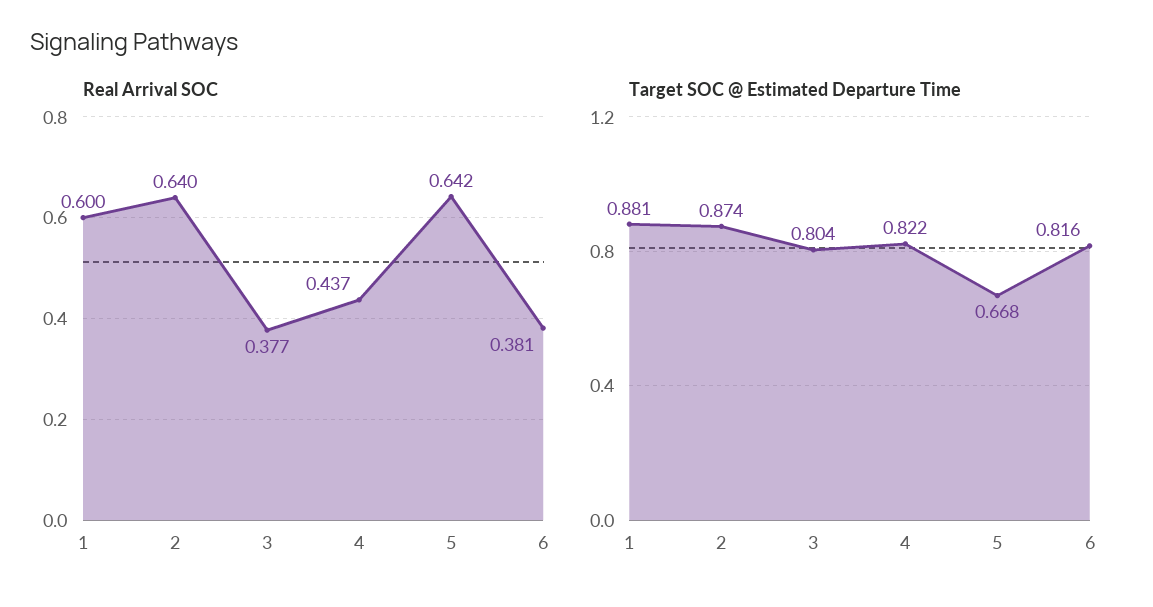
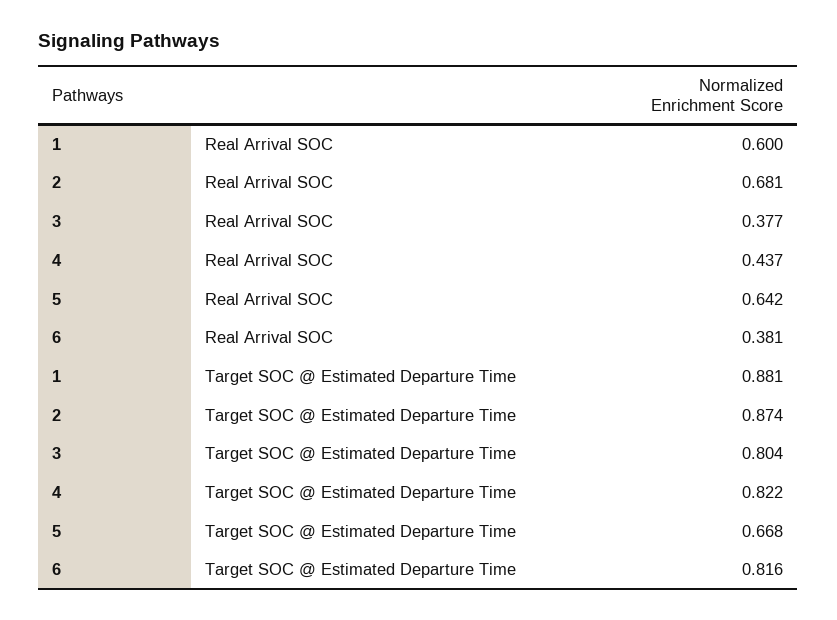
Real Arrival SOC, 2: 0.64 -> 0.681

